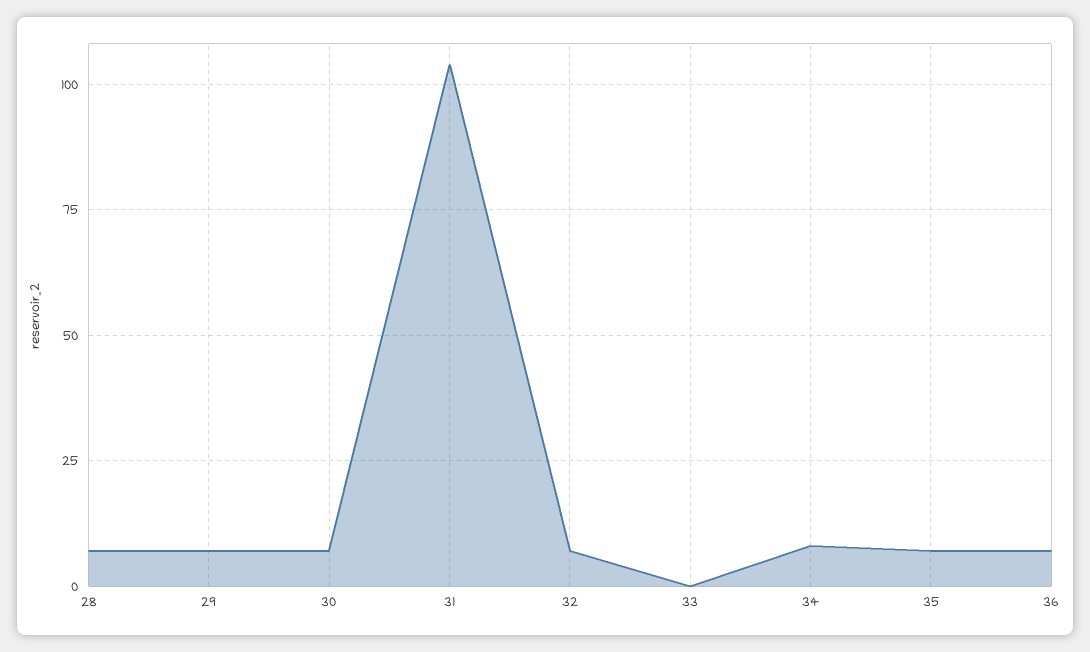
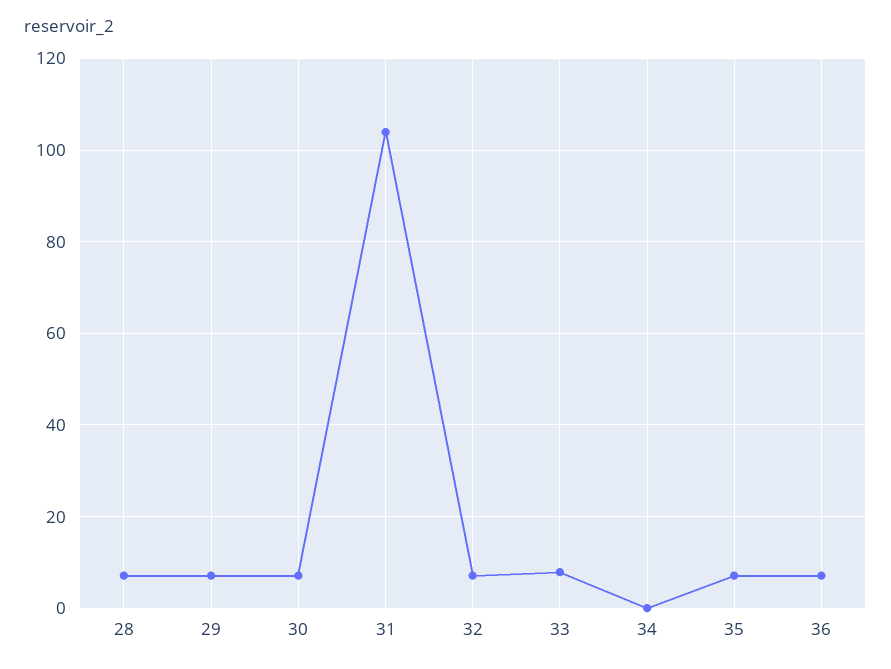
33: 0 -> 8
34: 7.5 -> 0

